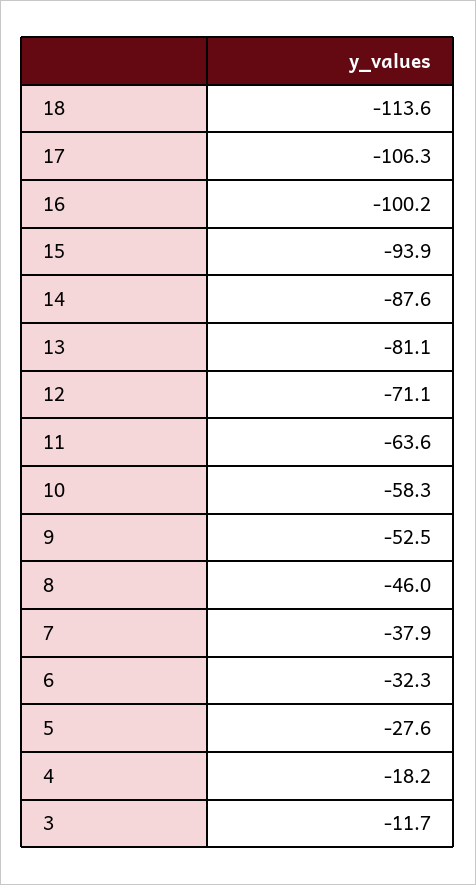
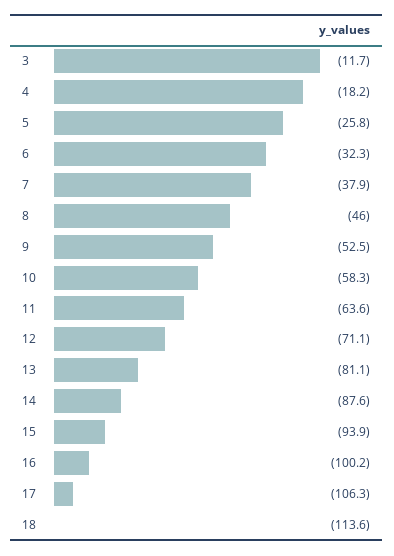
5: -27.6 -> -25.8

